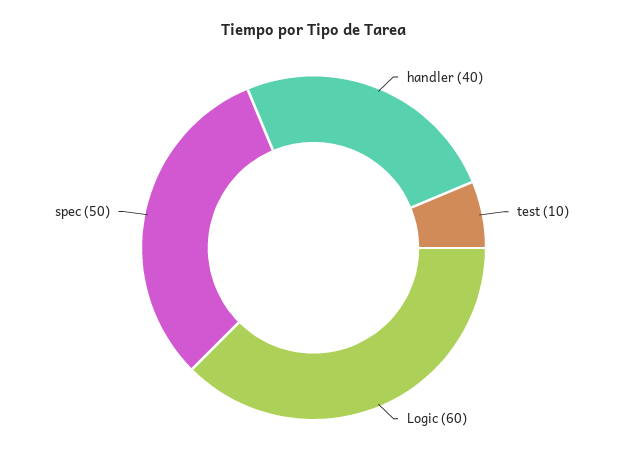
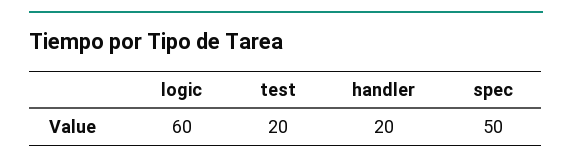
handler: 40 -> 20
test: 10 -> 20

